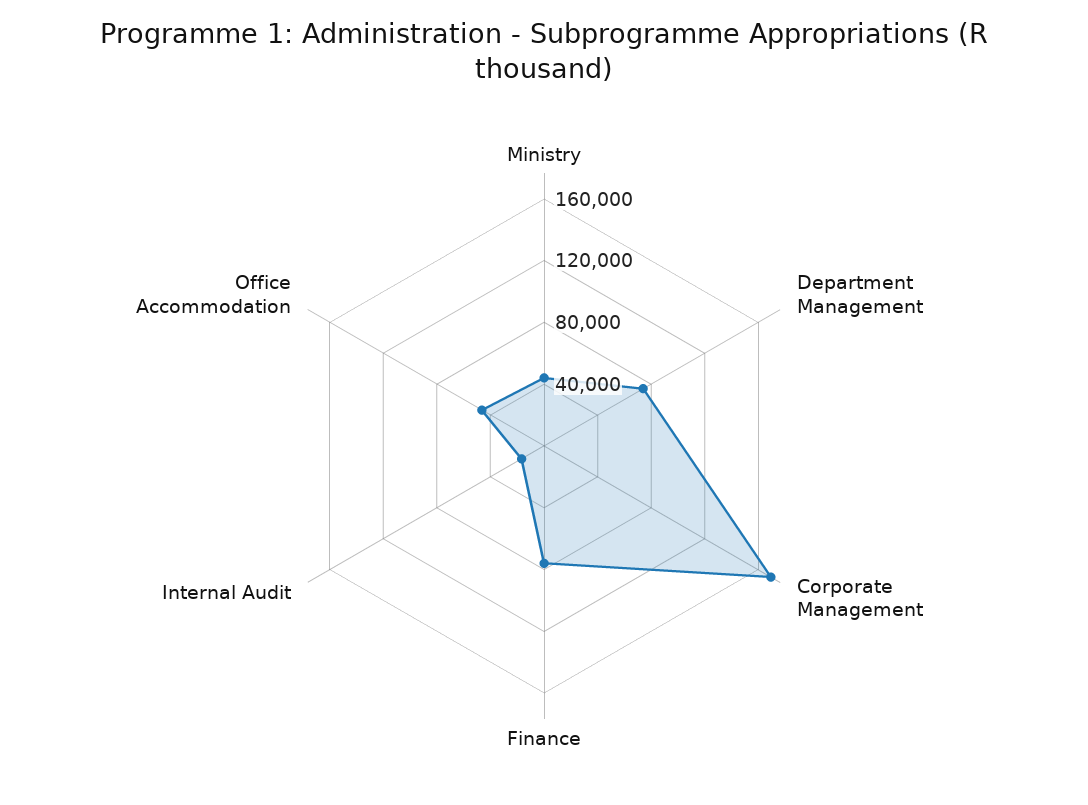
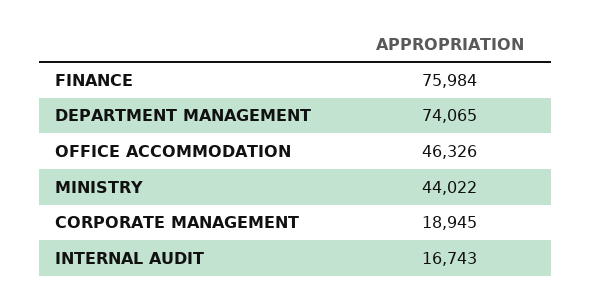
Corporate Management: 170000 -> 18945

